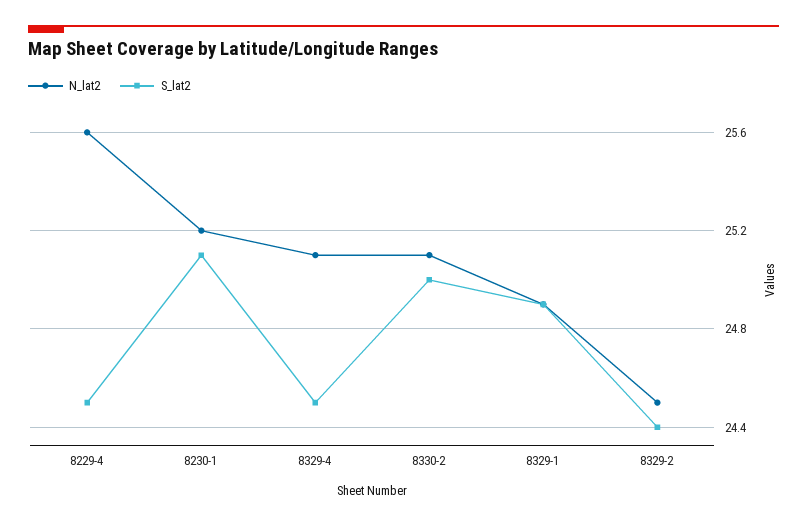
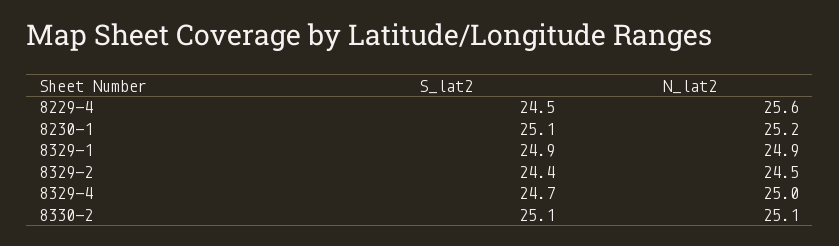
N_lat2, 8329-4: 25.1 -> 25
S_lat2, 8329-4: 24.5 -> 24.7
S_lat2, 8330-2: 25 -> 25.1

